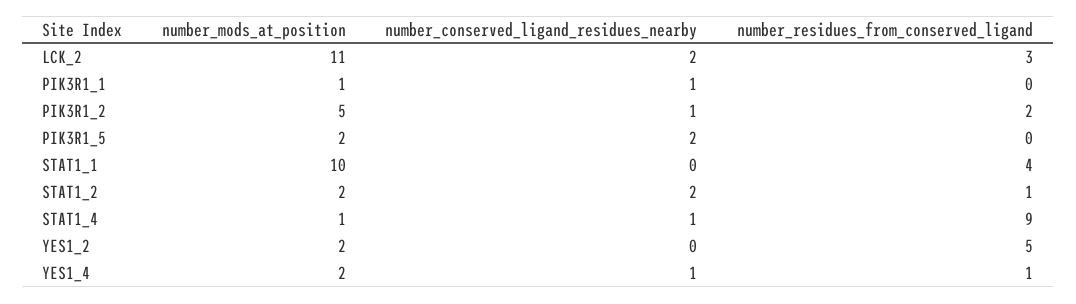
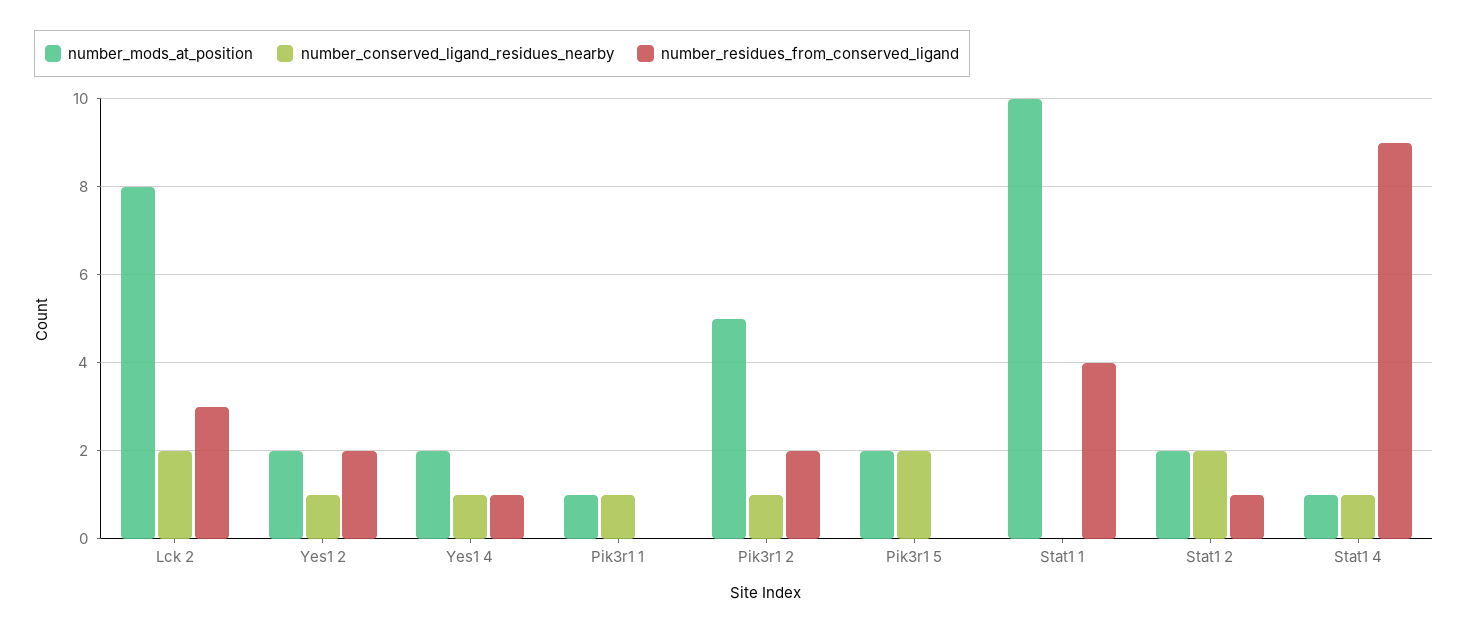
number_mods_at_position, LCK_2: 11 -> 8
number_conserved_ligand_residues_nearby, YES1_2: 0 -> 1
number_residues_from_conserved_ligand, YES1_2: 5 -> 2

